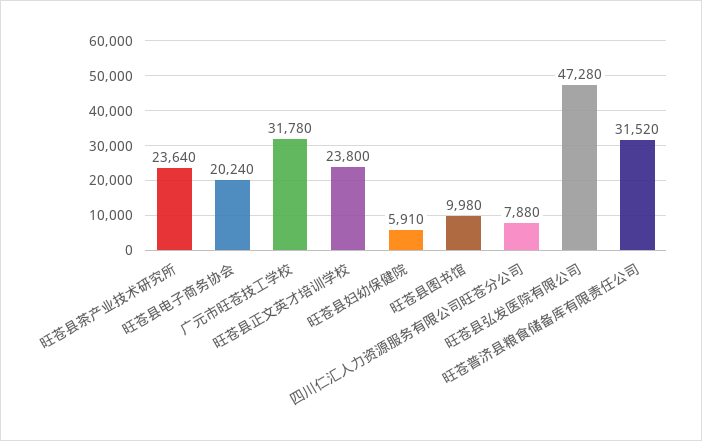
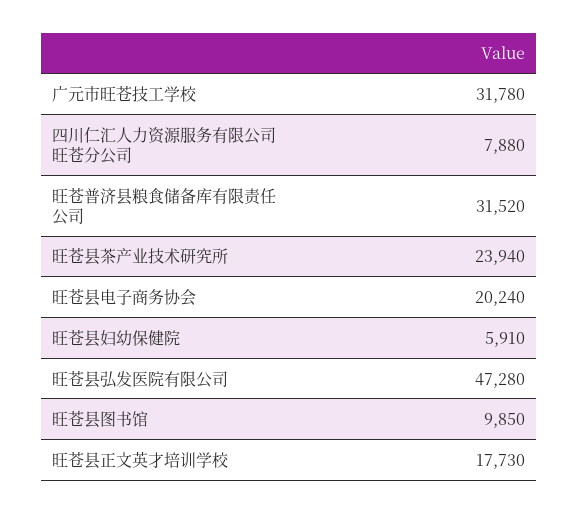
旺苍县茶产业技术研究所: 23640 -> 23940
旺苍县正文英才培训学校: 23800 -> 17730
旺苍县图书馆: 9980 -> 9850

